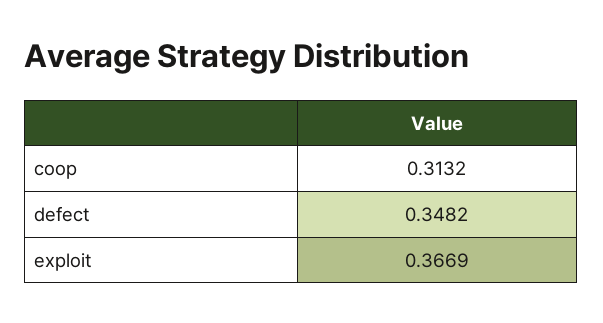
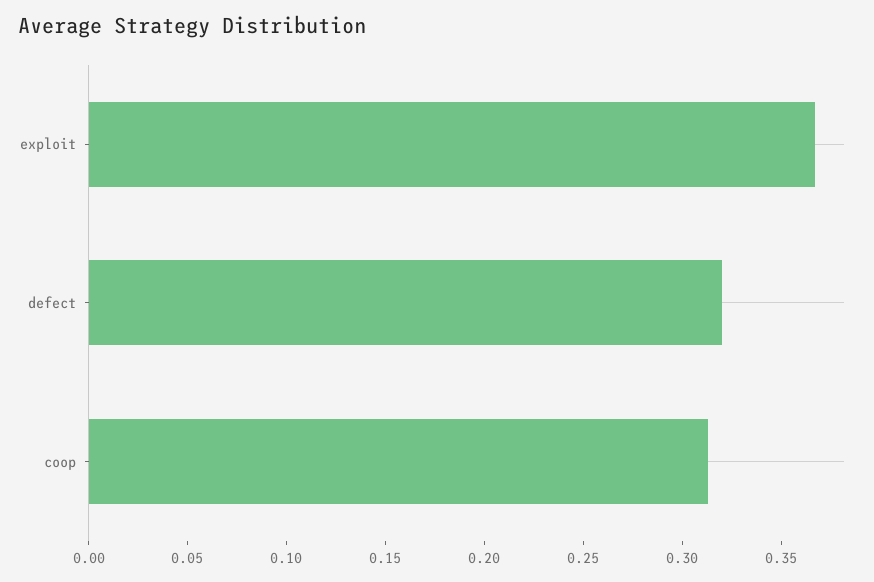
defect: 0.3482 -> 0.32

